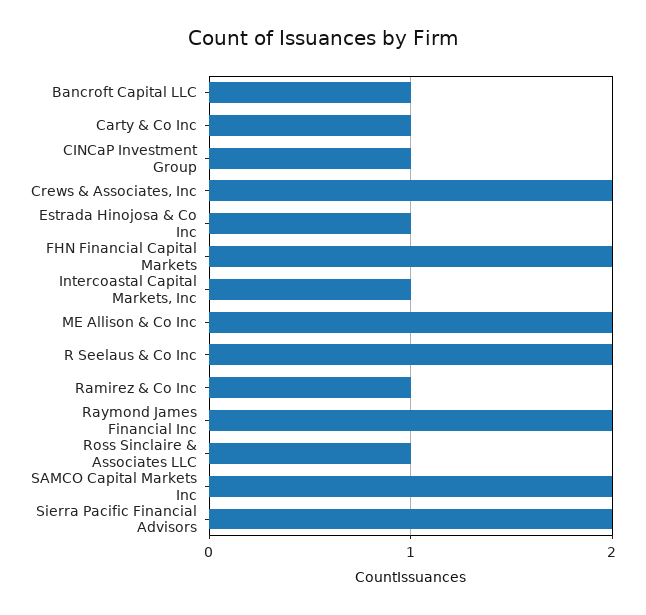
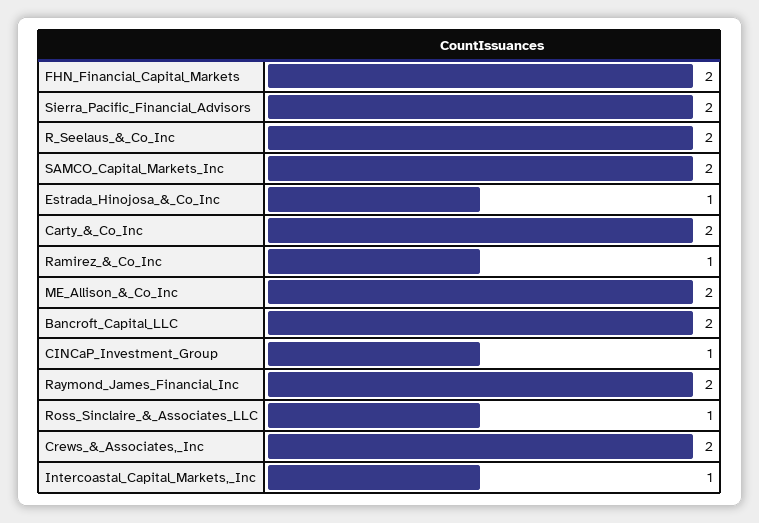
Bancroft Capital LLC: 1 -> 2
Carty & Co Inc: 1 -> 2

